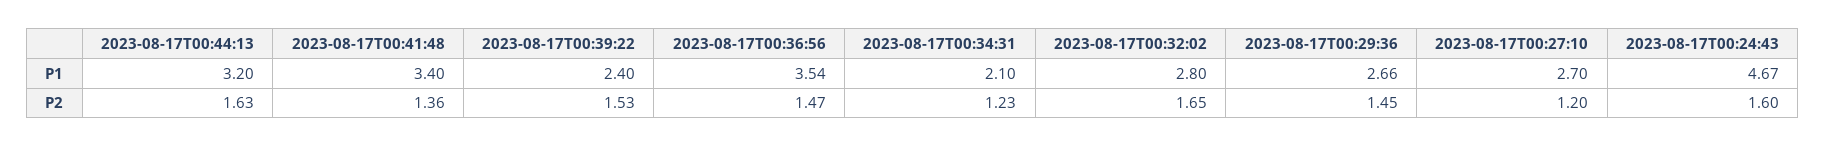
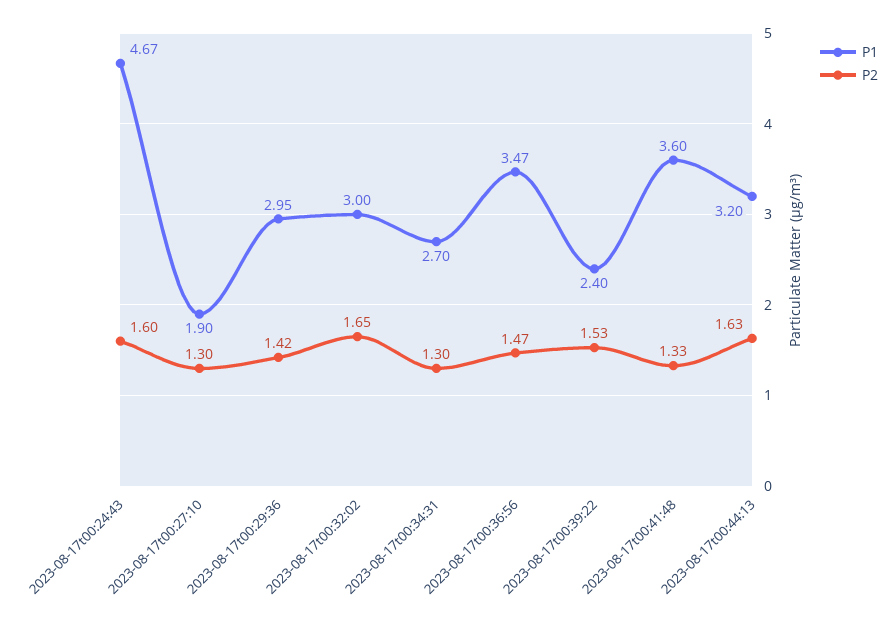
P1, 2023-08-17T00:41:48: 3.4 -> 3.6
P1, 2023-08-17T00:36:56: 3.54 -> 3.47
P1, 2023-08-17T00:34:31: 2.1 -> 2.7
P1, 2023-08-17T00:32:02: 2.8 -> 3
P1, 2023-08-17T00:29:36: 2.66 -> 2.95
P1, 2023-08-17T00:27:10: 2.7 -> 1.9
P2, 2023-08-17T00:41:48: 1.36 -> 1.33
P2, 2023-08-17T00:34:31: 1.23 -> 1.3
P2, 2023-08-17T00:29:36: 1.45 -> 1.42
P2, 2023-08-17T00:27:10: 1.2 -> 1.3

